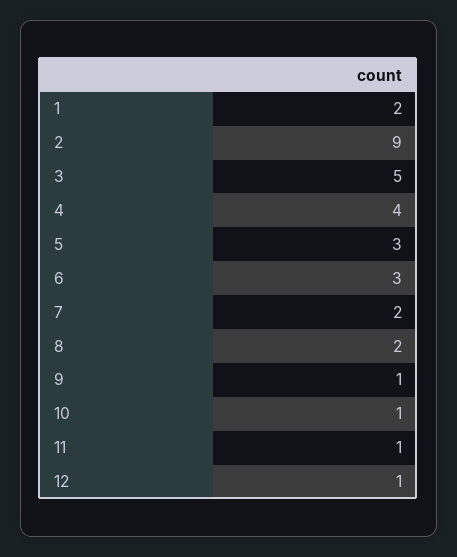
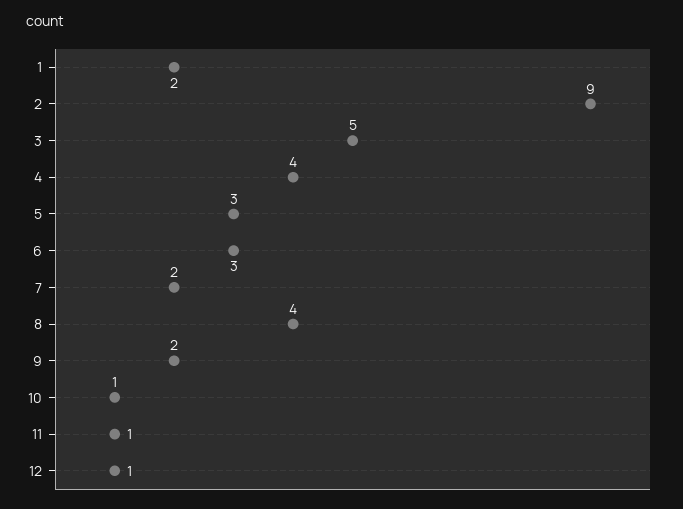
8: 2 -> 4
9: 1 -> 2

